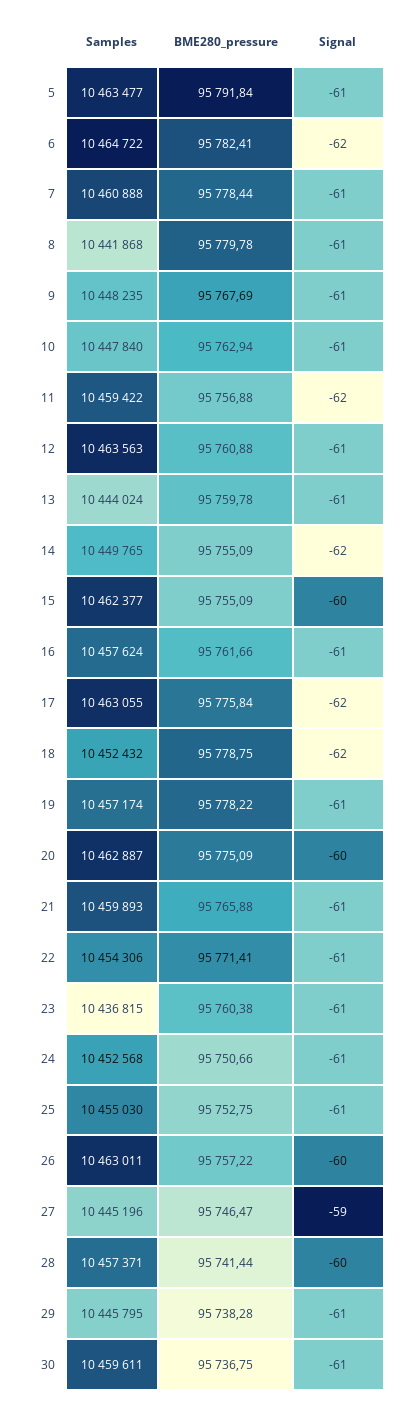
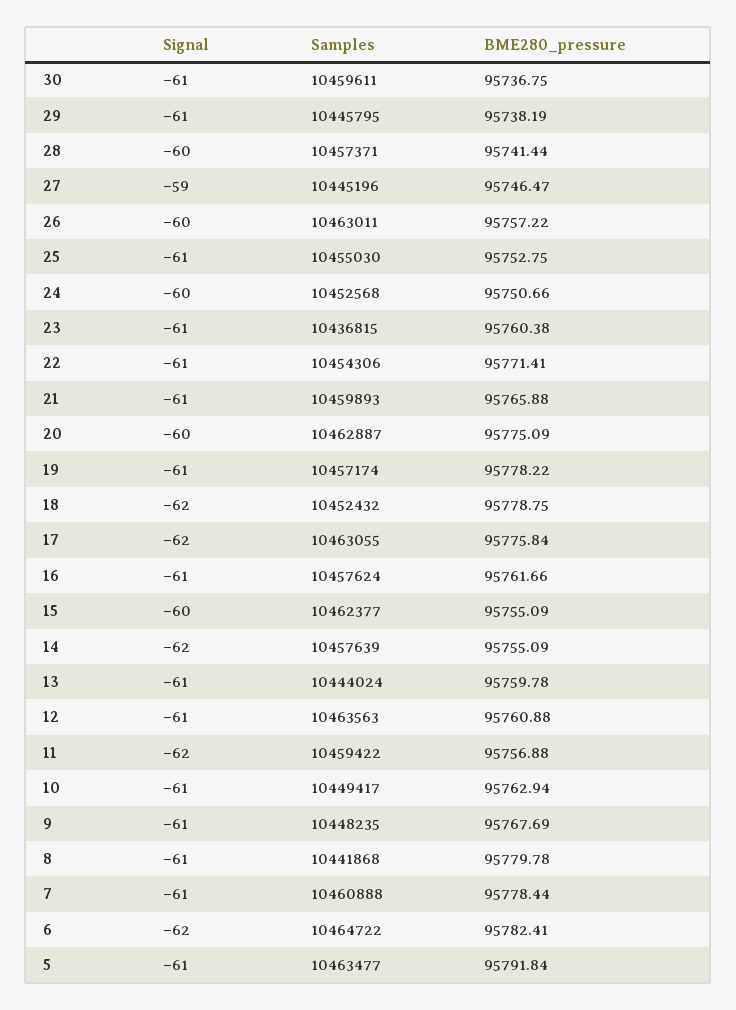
Samples, 10: 10447840 -> 10449417
Samples, 14: 10449765 -> 10457639
Signal, 24: -61 -> -60
BME280_pressure, 29: 95738.28 -> 95738.19

